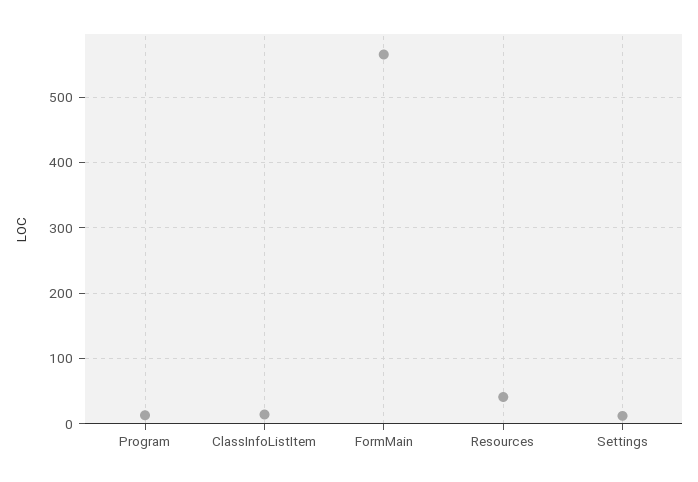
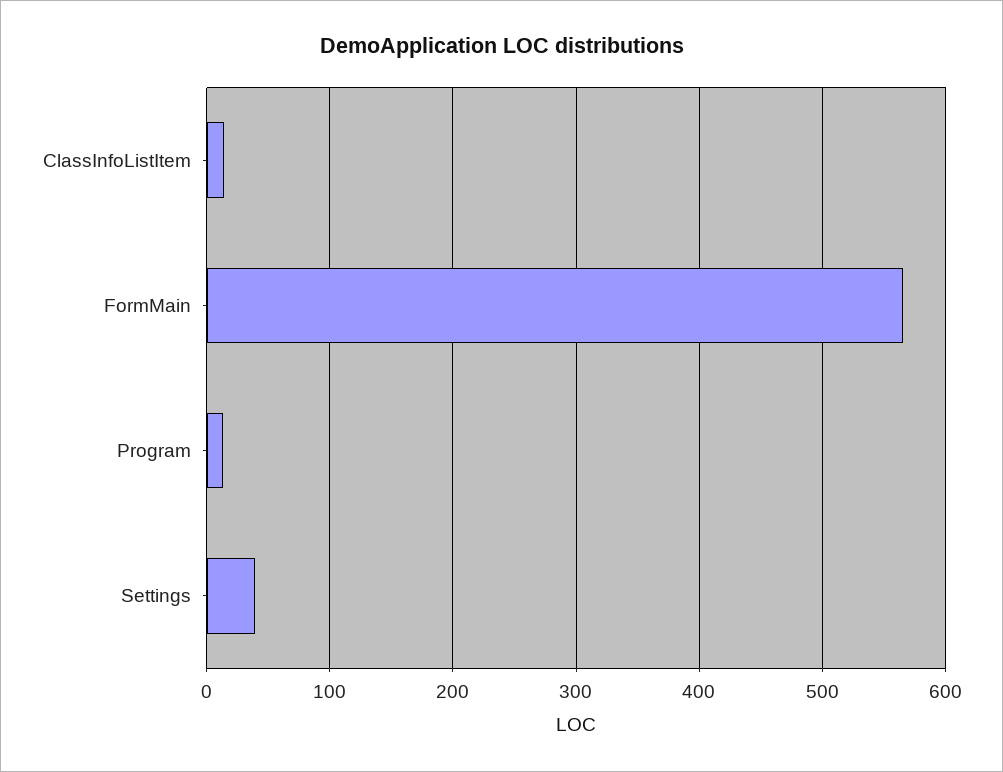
Resources: 40 -> none
Settings: 10 -> 40

